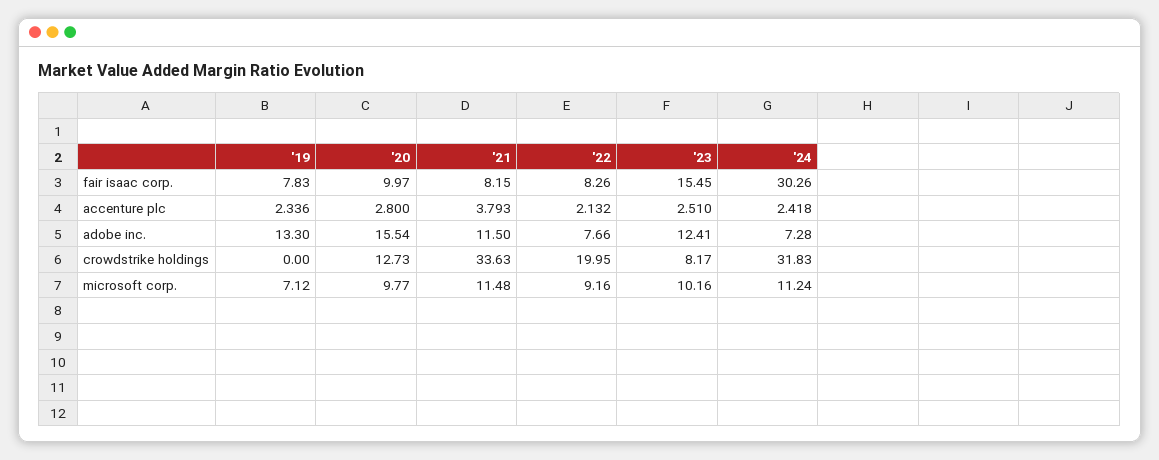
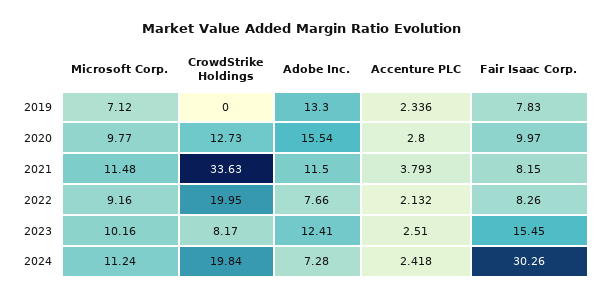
'24, crowdstrike holdings: 31.83 -> 19.84

